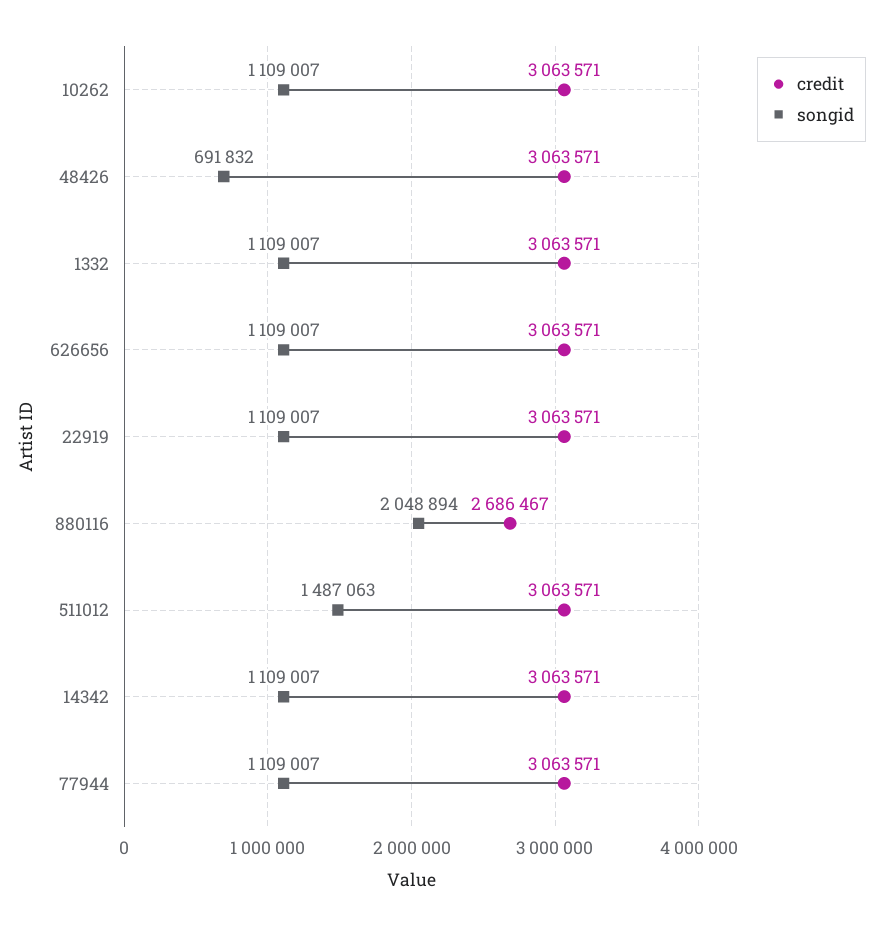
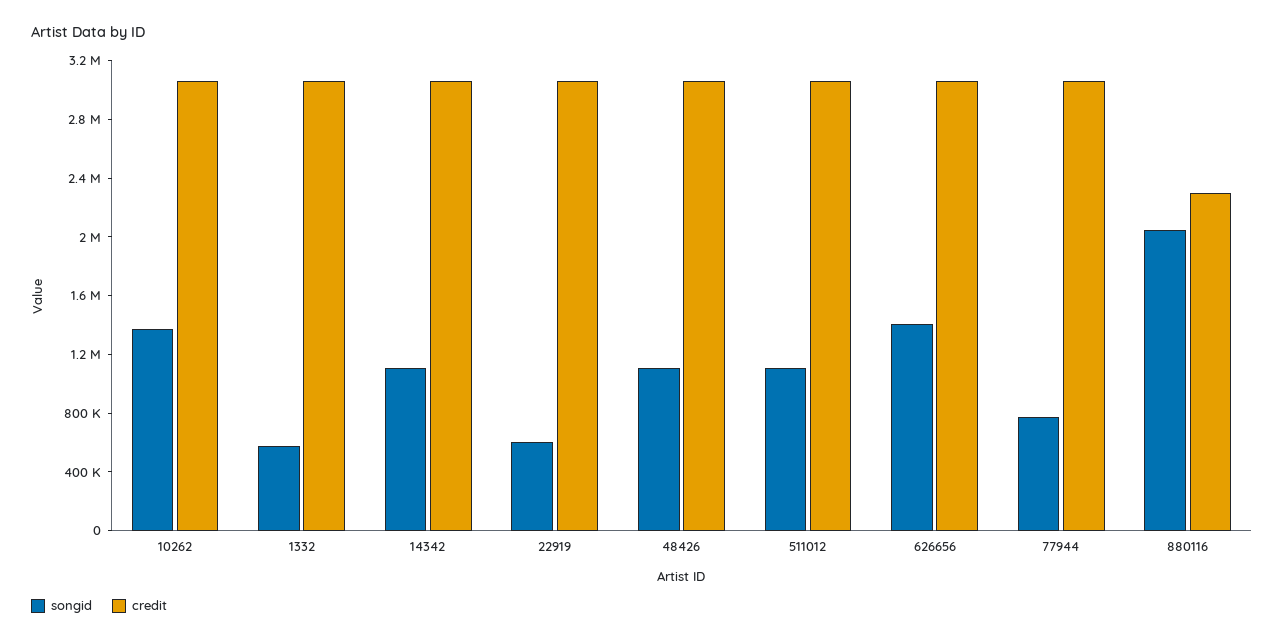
songid, 10262: 1109007 -> 1400000
songid, 48426: 691832 -> 1100000
songid, 1332: 1109007 -> 600000
songid, 626656: 1109007 -> 1400000
songid, 22919: 1109007 -> 600000
credit, 880116: 2686467 -> 2300000
songid, 511012: 1487063 -> 1100000
songid, 77944: 1109007 -> 800000

